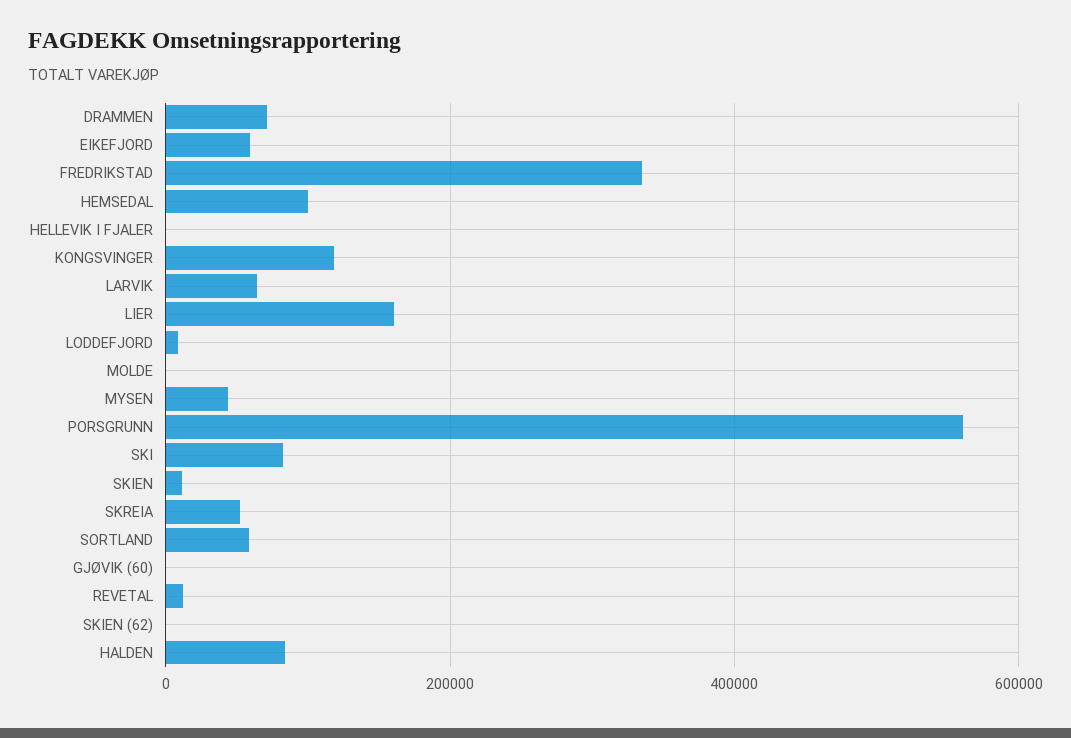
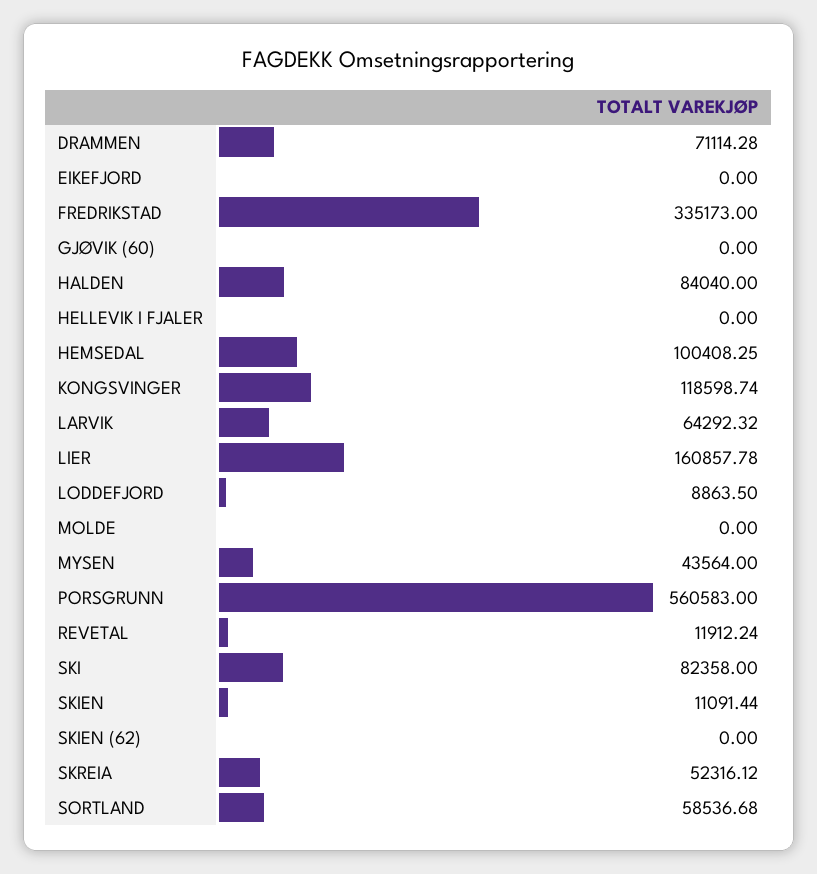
EIKEFJORD: 60000 -> 0

